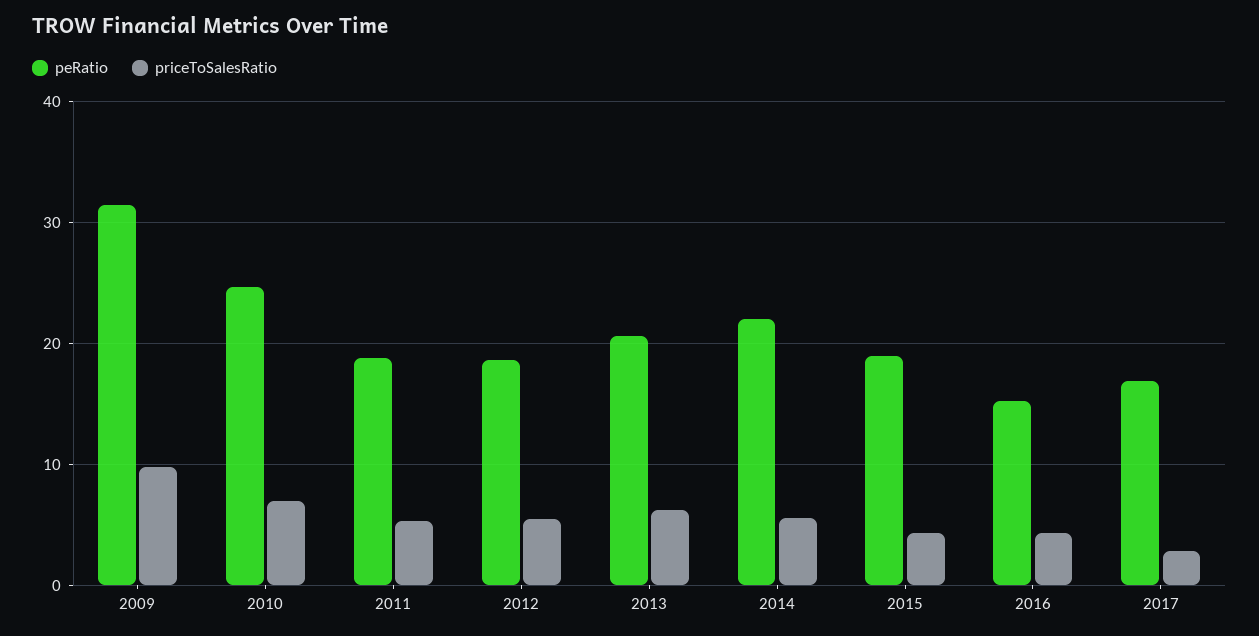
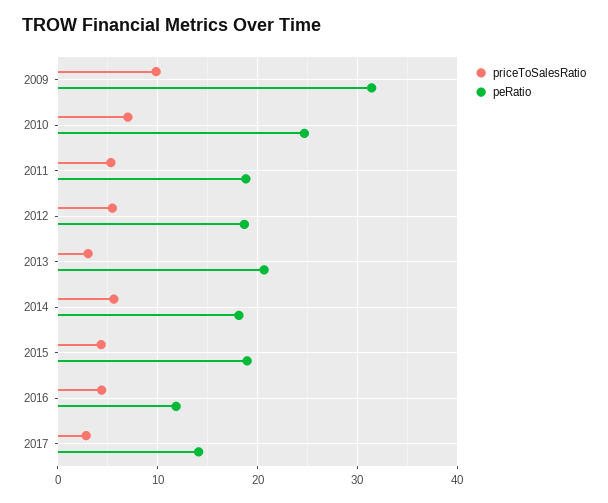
priceToSalesRatio, 2013: 6 -> 3
peRatio, 2014: 22 -> 18
peRatio, 2016: 15 -> 12
peRatio, 2017: 17 -> 14

